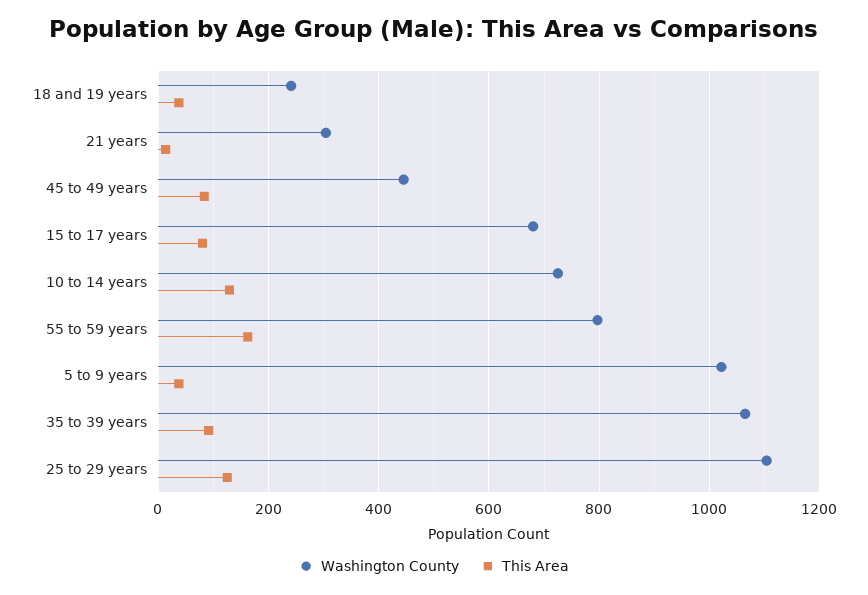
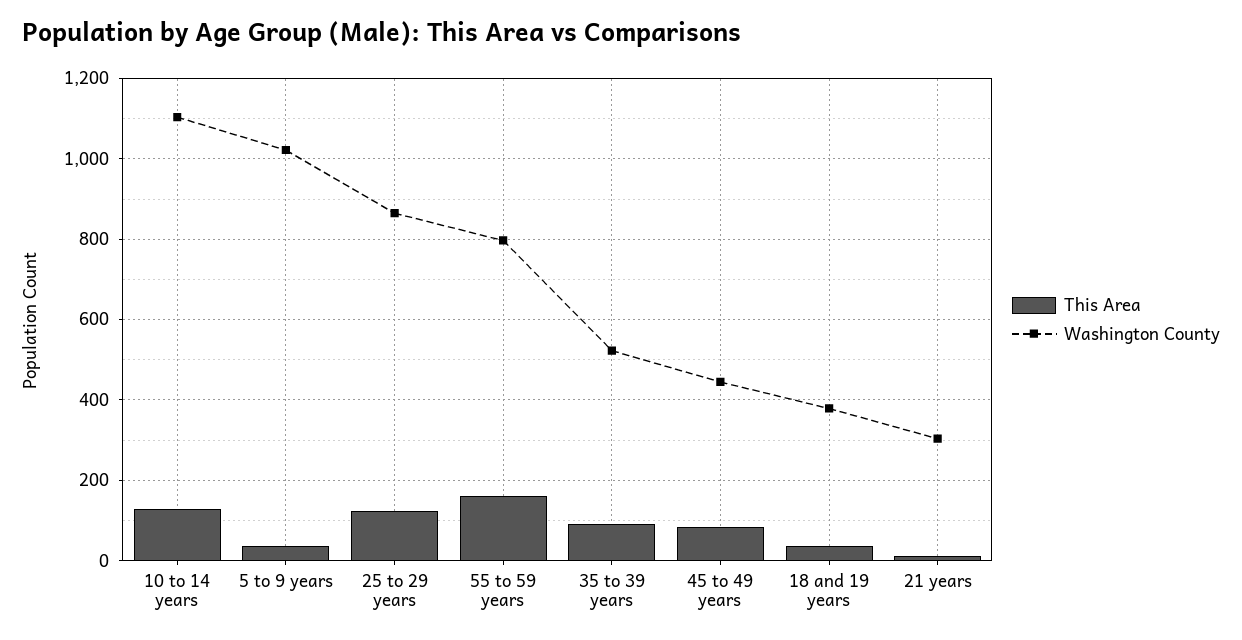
Washington County, 18 and 19 years: 240 -> 380
Washington County, 15 to 17 years: 680 -> none
This Area, 15 to 17 years: 80 -> none
Washington County, 10 to 14 years: 720 -> 1100
Washington County, 35 to 39 years: 1060 -> 520
Washington County, 25 to 29 years: 1100 -> 860

